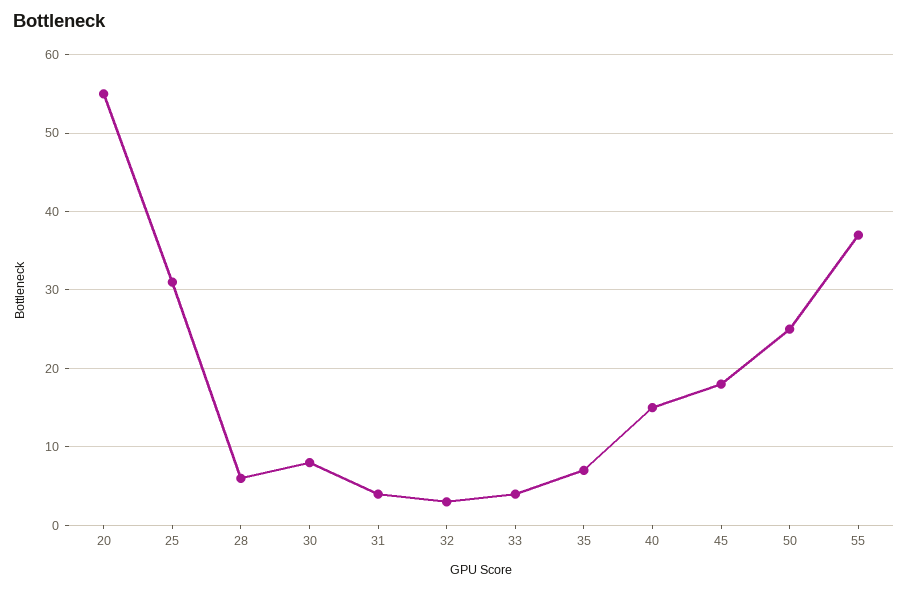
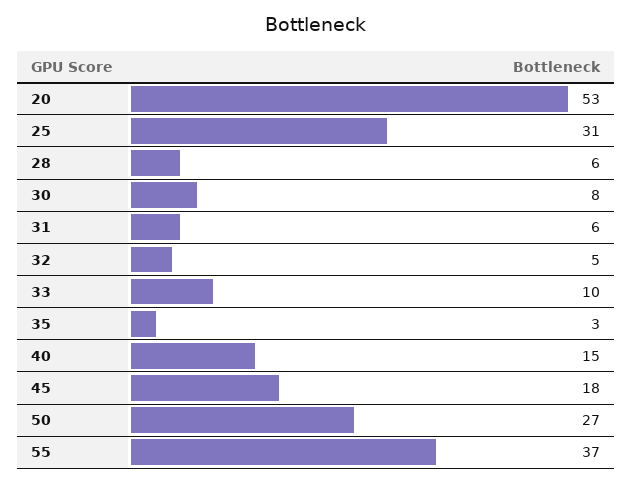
20: 55 -> 53
31: 4 -> 6
32: 3 -> 5
33: 4 -> 10
35: 7 -> 3
50: 25 -> 27

